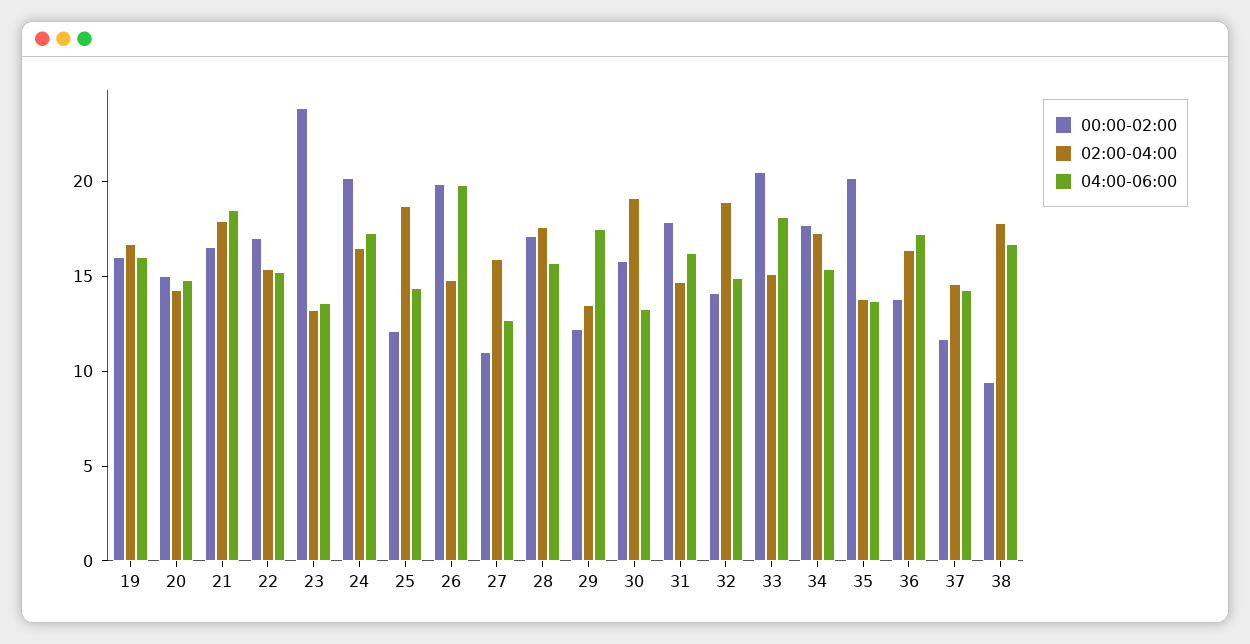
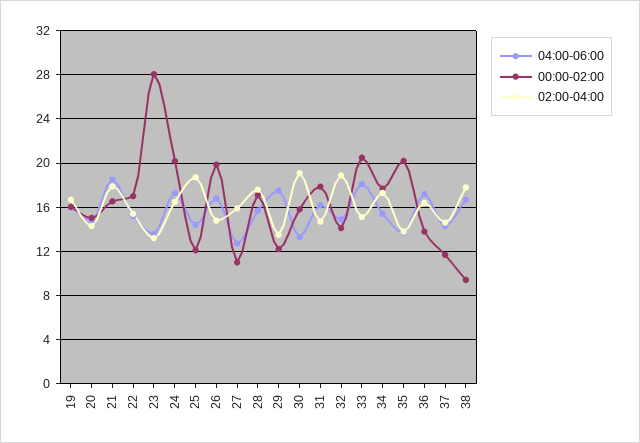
00:00-02:00, 23: 24 -> 28
04:00-06:00, 26: 20 -> 17

